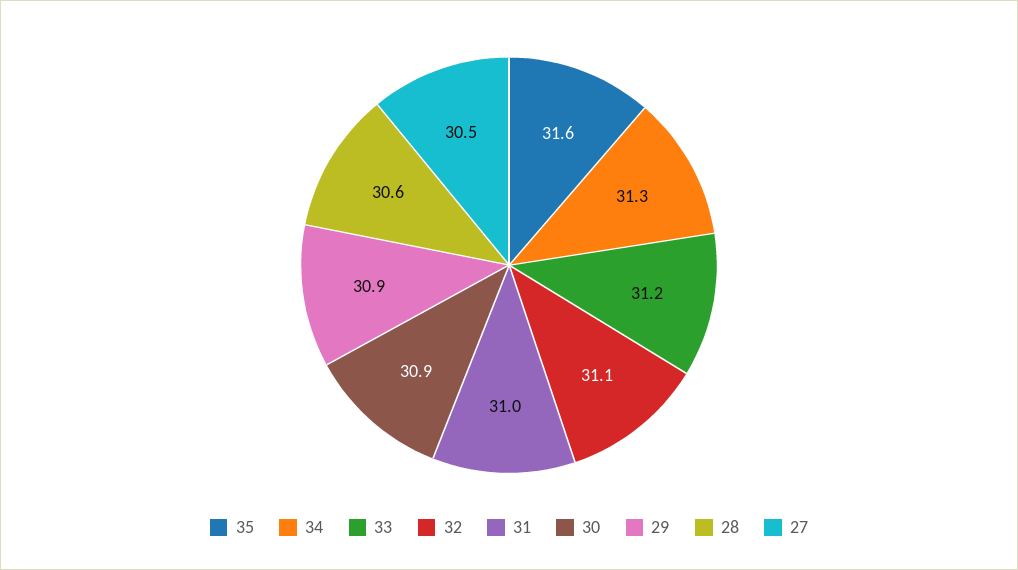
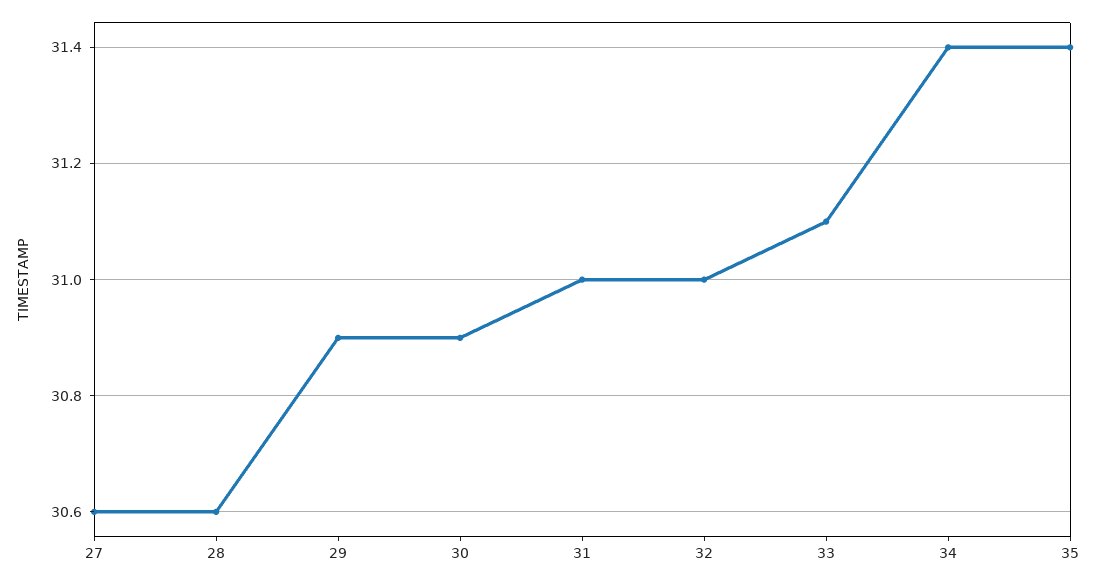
35: 31.6 -> 31.4
34: 31.3 -> 31.4
33: 31.2 -> 31.1
32: 31.1 -> 31
27: 30.5 -> 30.6

